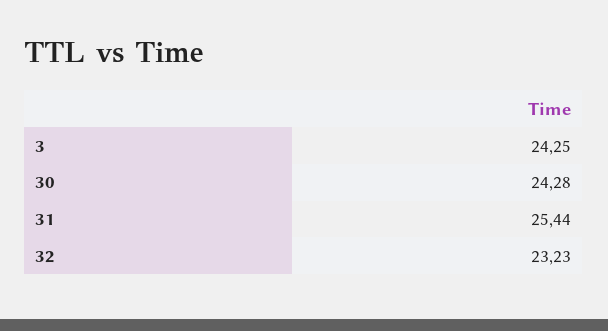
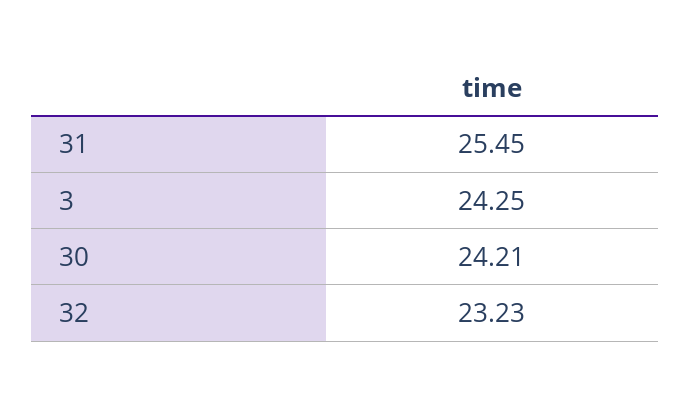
30: 24.28 -> 24.21
31: 25.44 -> 25.45

